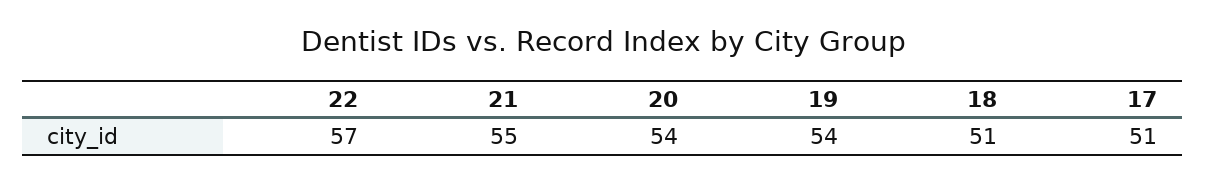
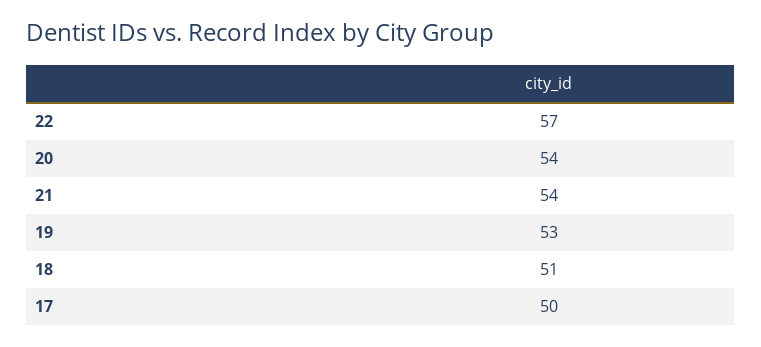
21: 55 -> 54
19: 54 -> 53
17: 51 -> 50

